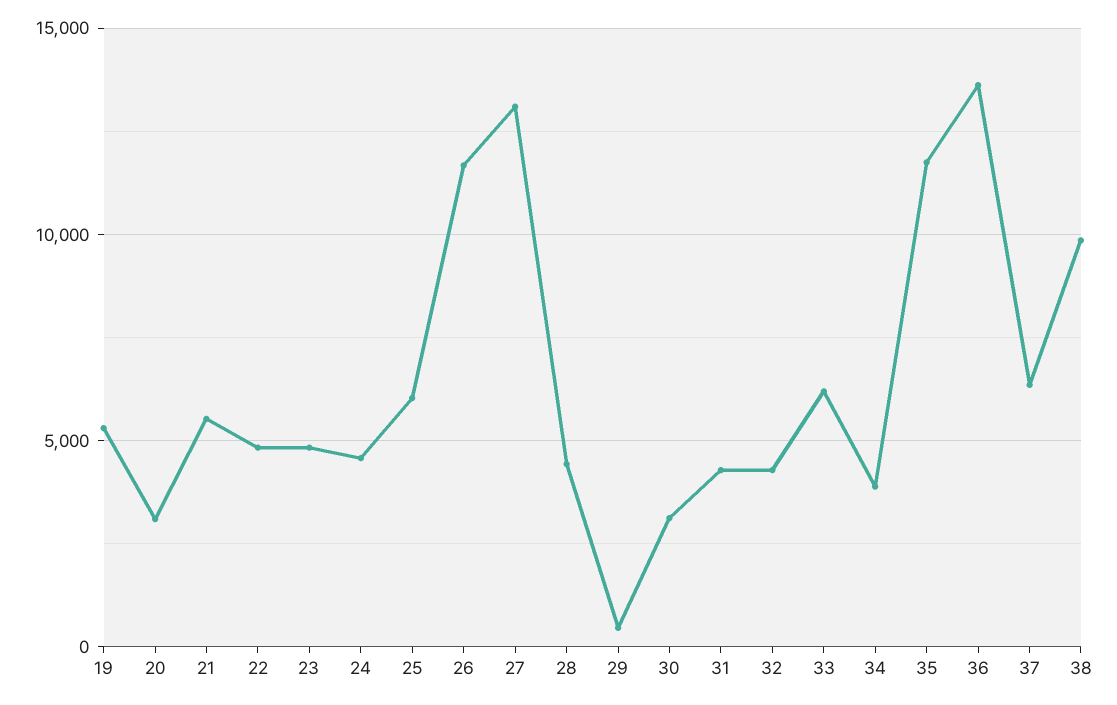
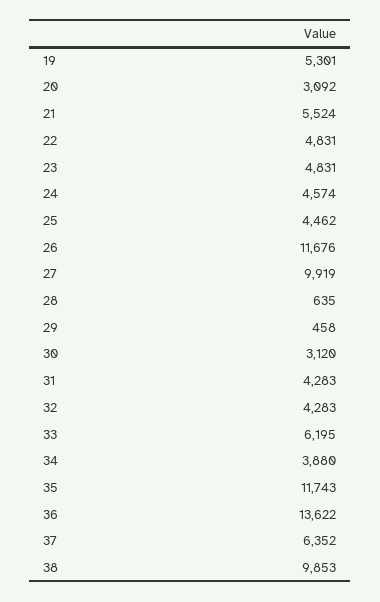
25: 6000 -> 4462
27: 13000 -> 9919
28: 4500 -> 635

